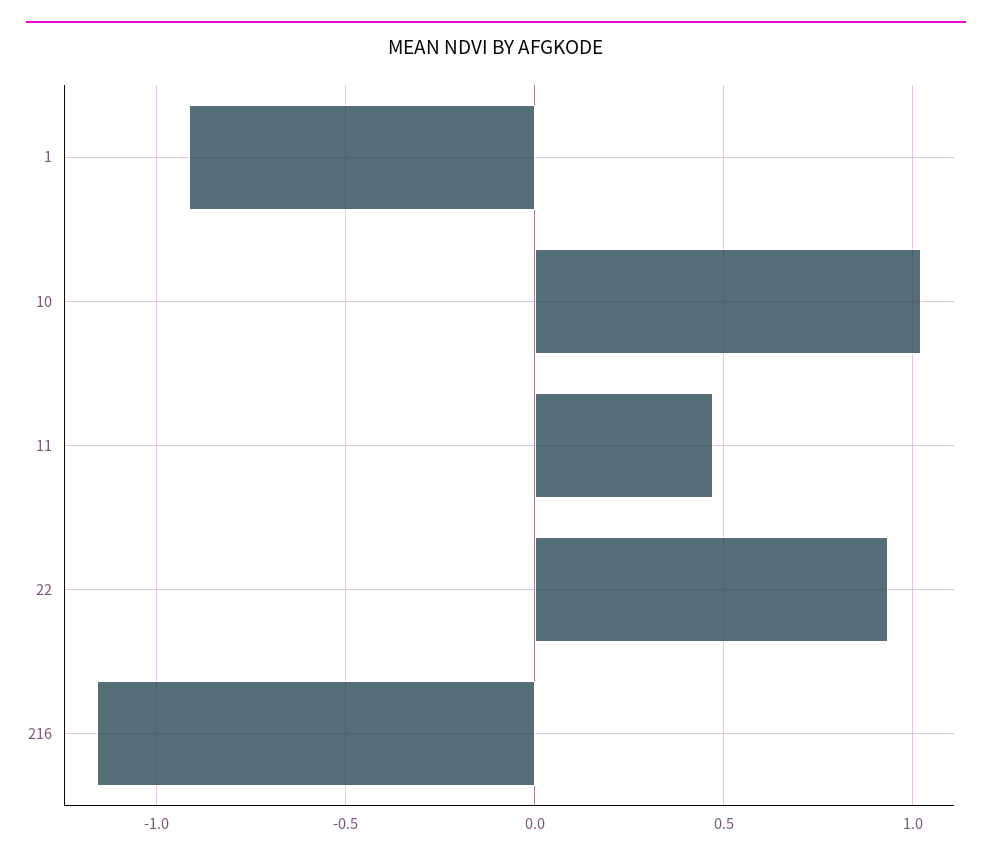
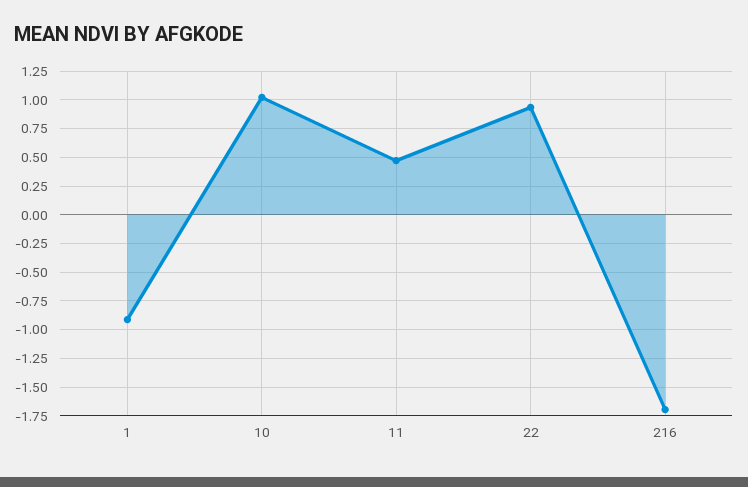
216: -1.15 -> -1.75

